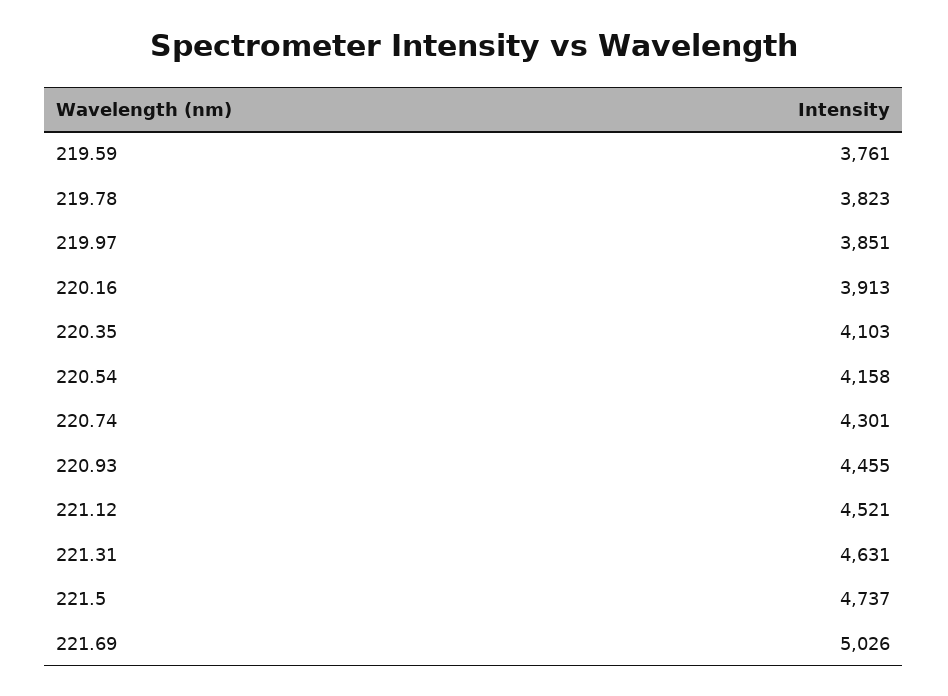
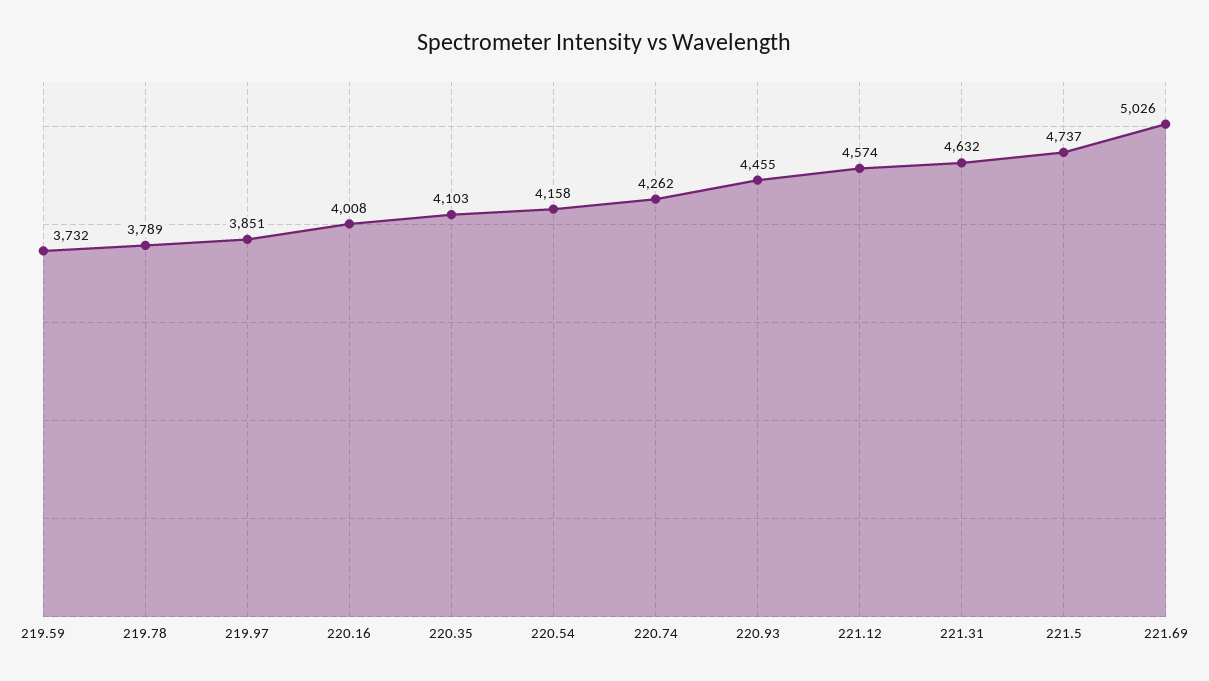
219.59: 3761 -> 3732
219.78: 3823 -> 3789
220.16: 3913 -> 4008
220.74: 4301 -> 4262
221.12: 4521 -> 4574
221.31: 4631 -> 4632

